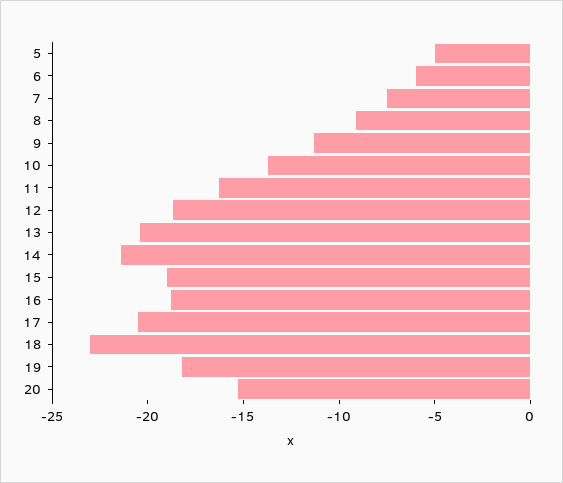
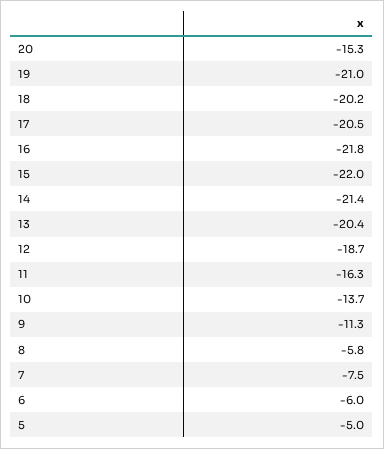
8: -9 -> -5.8
15: -19 -> -22
16: -19 -> -21.8
18: -23 -> -20.2
19: -18 -> -21

